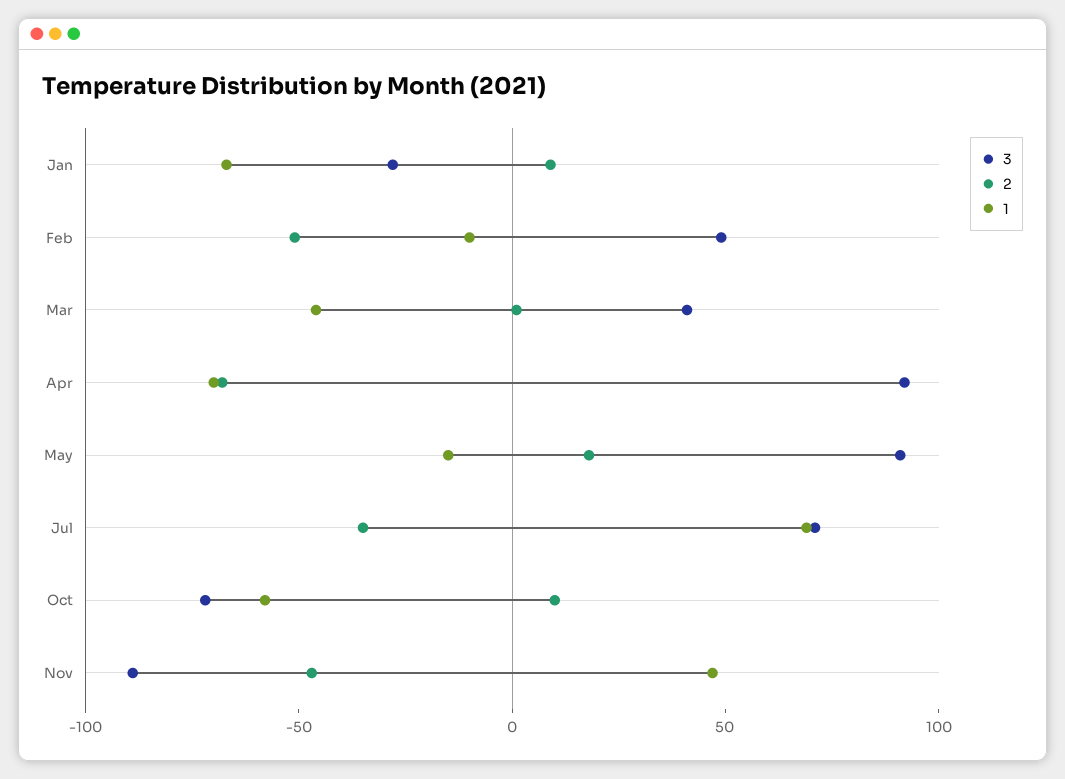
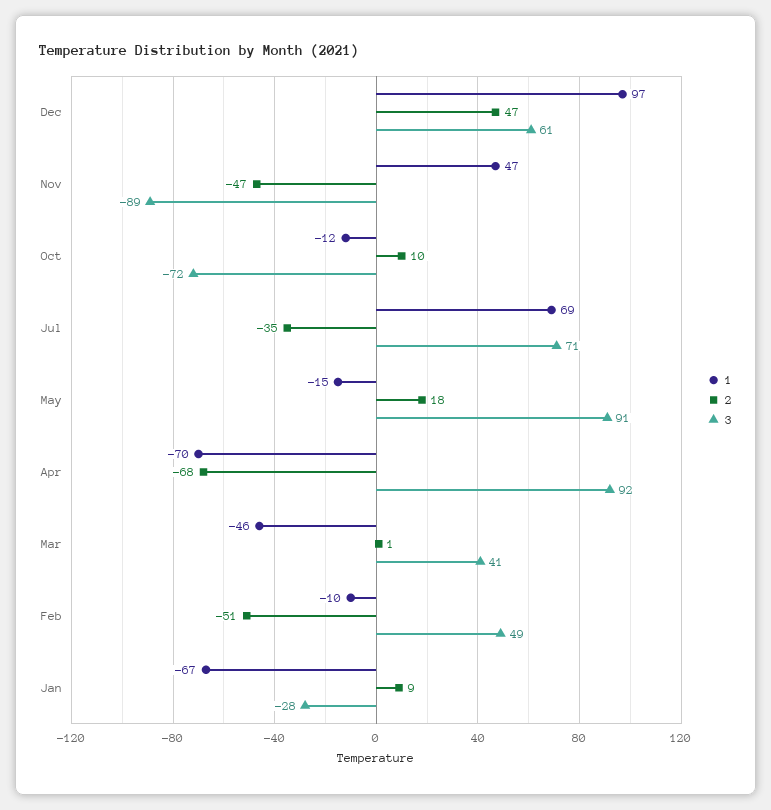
1, Oct: -60 -> -12
1, Dec: none -> 97
2, Dec: none -> 47
3, Dec: none -> 61

